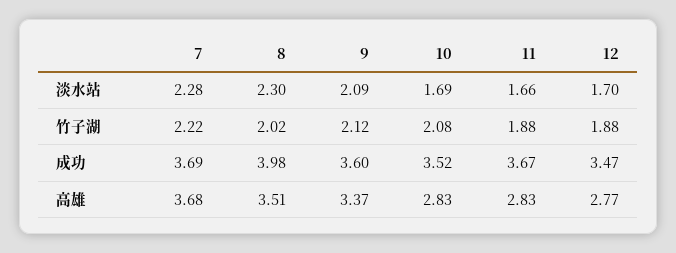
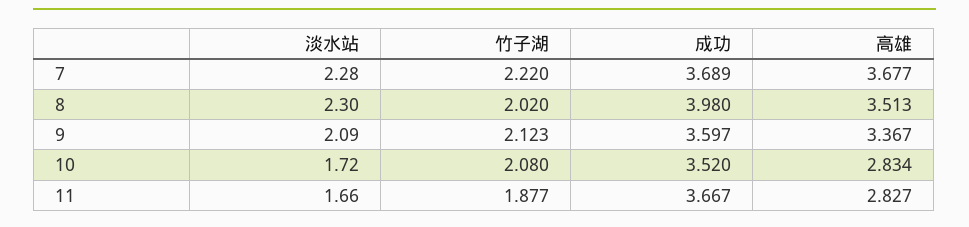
10, 淡水站: 1.69 -> 1.72
12, 淡水站: 1.7 -> none
12, 竹子湖: 1.88 -> none
12, 成功: 3.47 -> none
12, 高雄: 2.77 -> none

